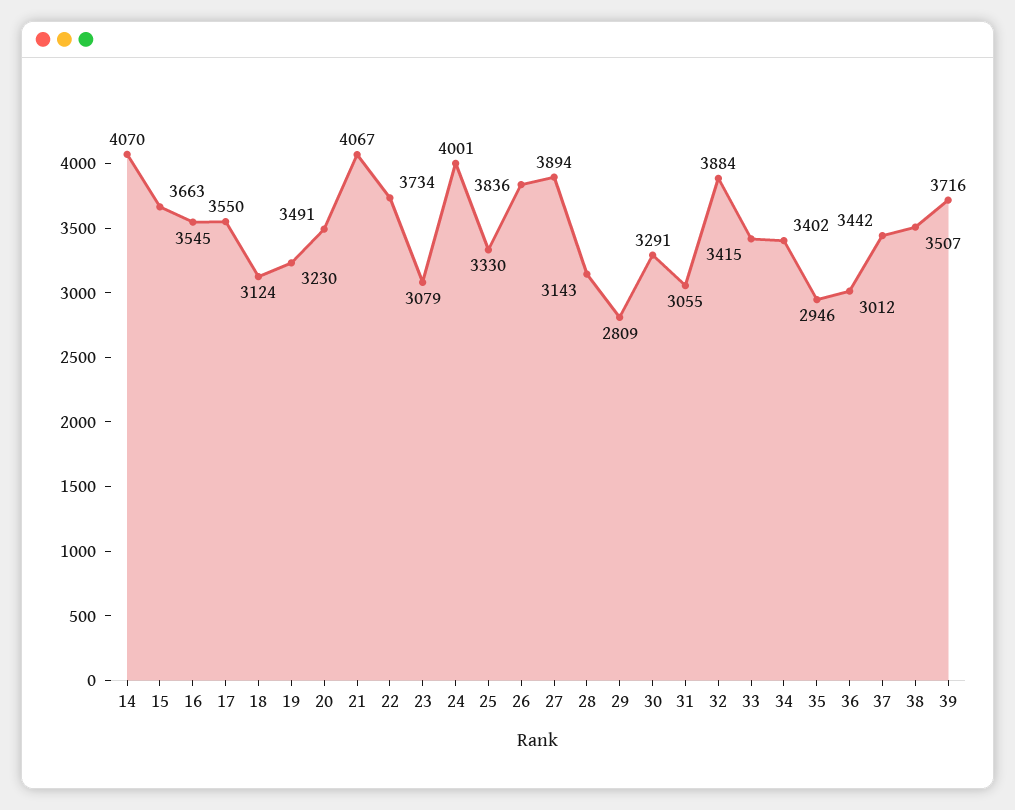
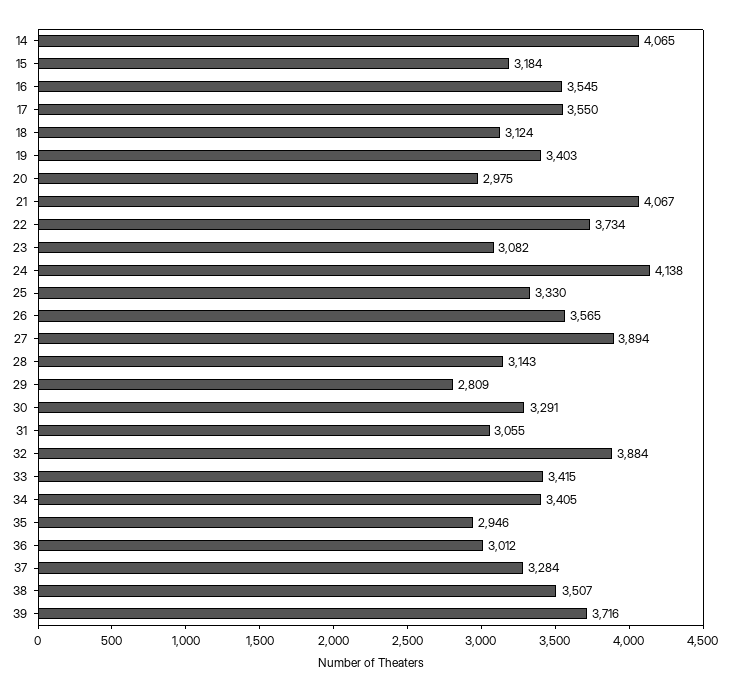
14: 4070 -> 4065
15: 3663 -> 3184
19: 3230 -> 3403
20: 3491 -> 2975
23: 3079 -> 3082
24: 4001 -> 4138
26: 3836 -> 3565
34: 3402 -> 3405
37: 3442 -> 3284

